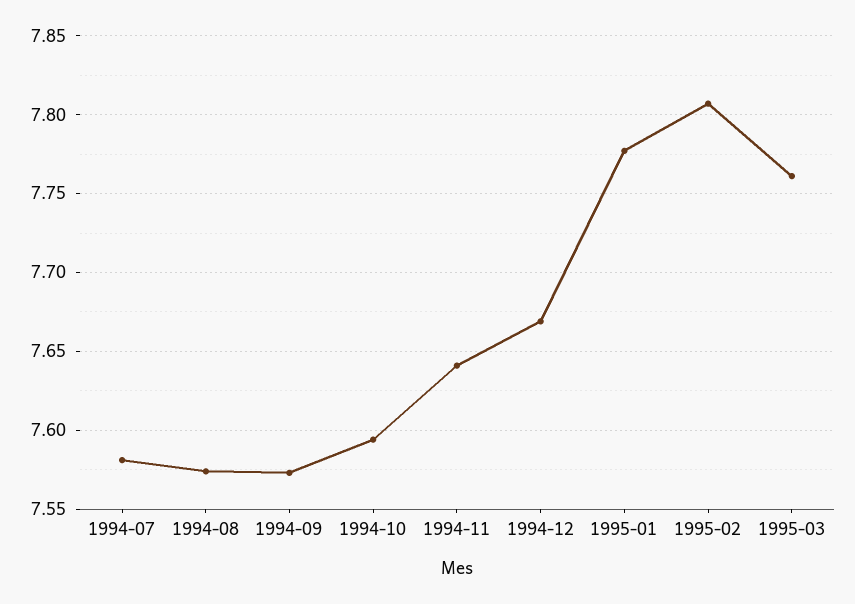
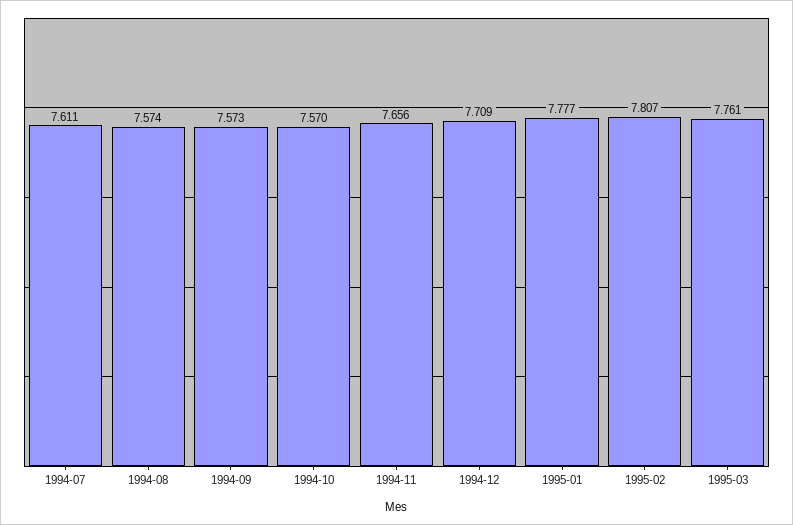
1994-07: 7.58 -> 7.611
1994-10: 7.595 -> 7.57
1994-11: 7.64 -> 7.656
1994-12: 7.67 -> 7.709

